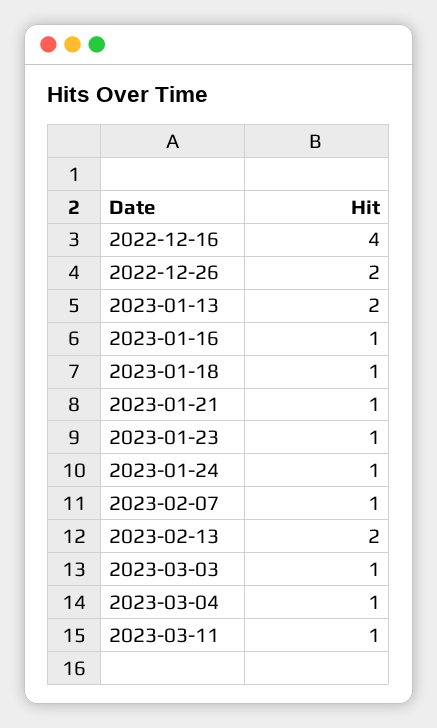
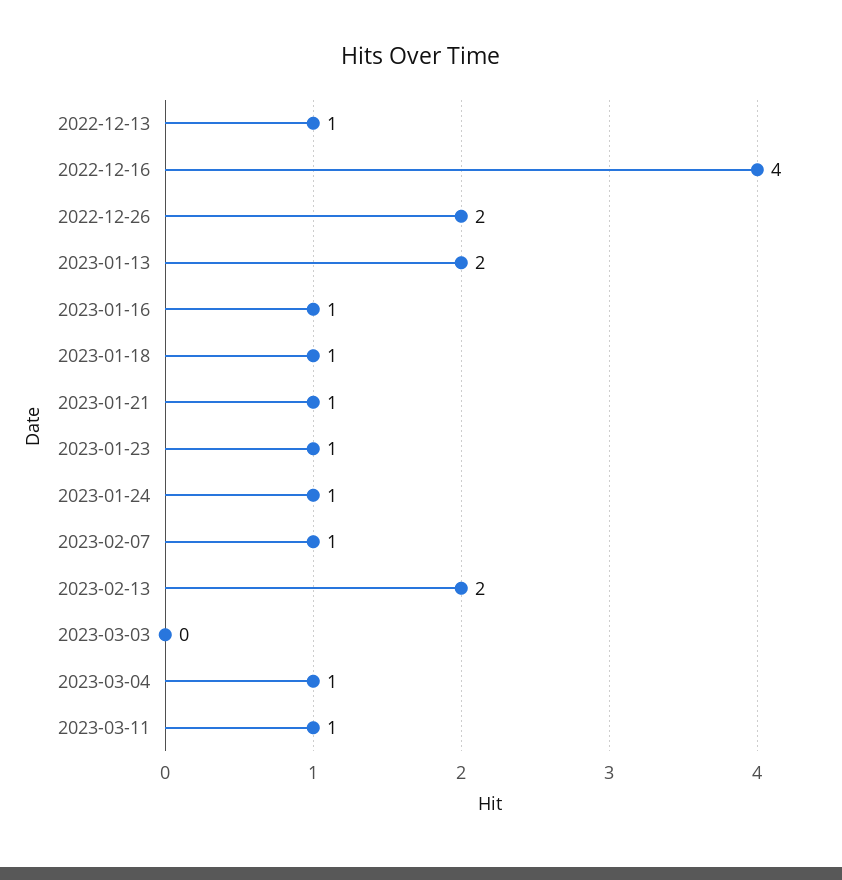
2023-03-03: 1 -> 0
2022-12-13: none -> 1

